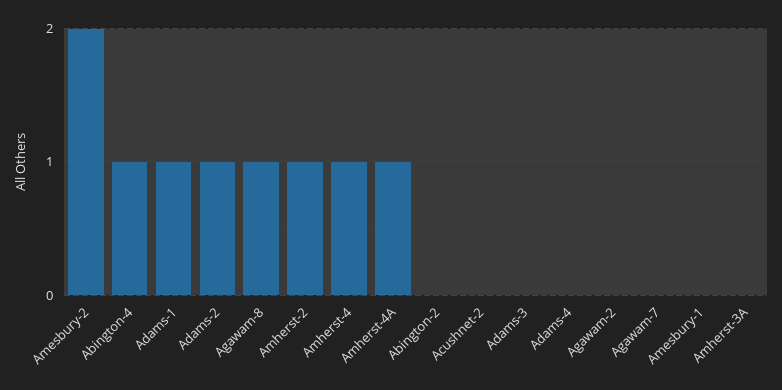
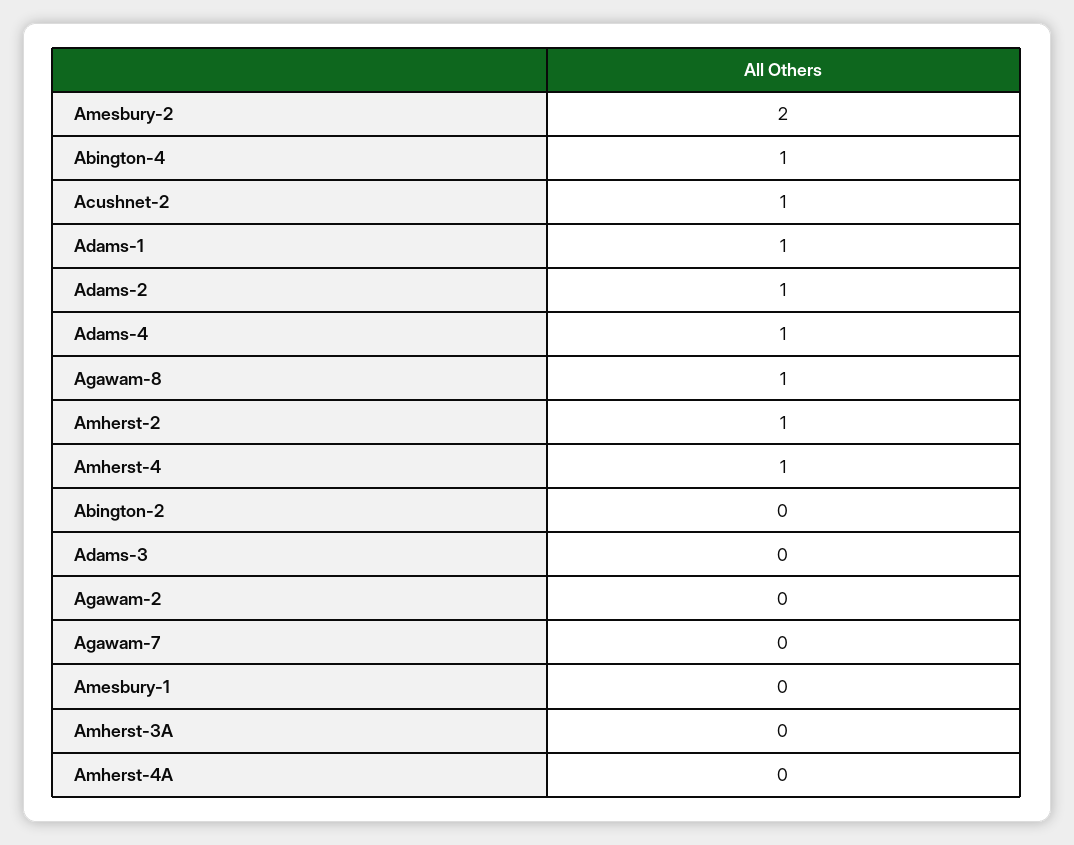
Amherst-4A: 1 -> 0
Acushnet-2: 0 -> 1
Adams-4: 0 -> 1

